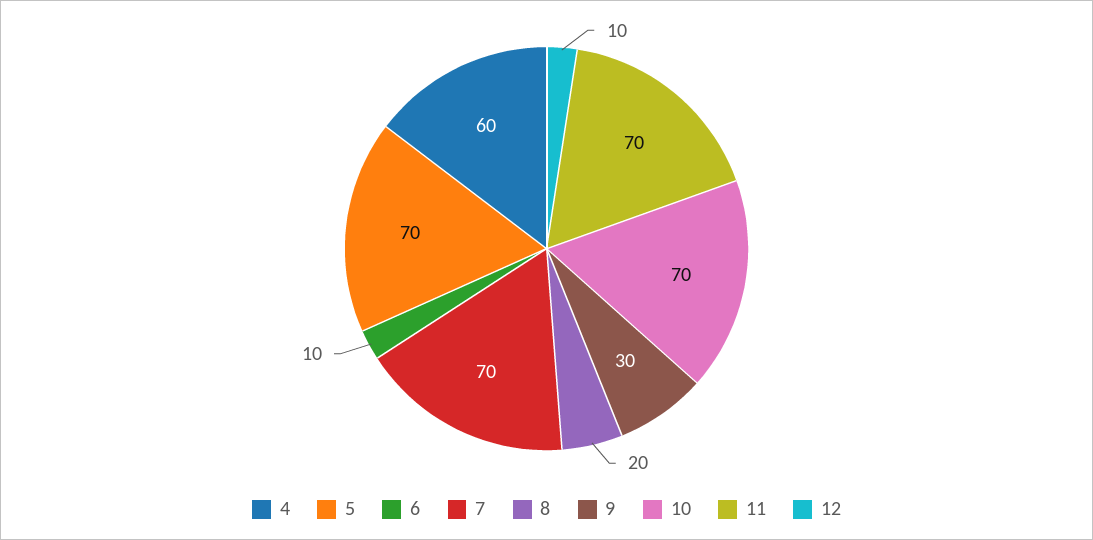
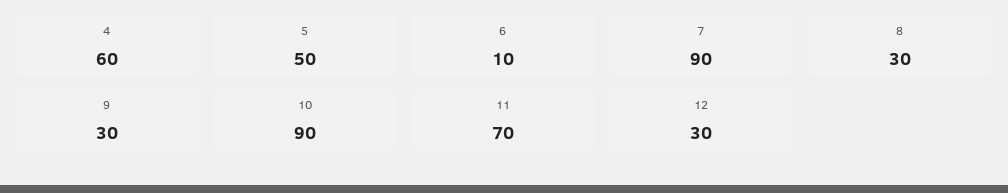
5: 70 -> 50
7: 70 -> 90
8: 20 -> 30
10: 70 -> 90
12: 10 -> 30

